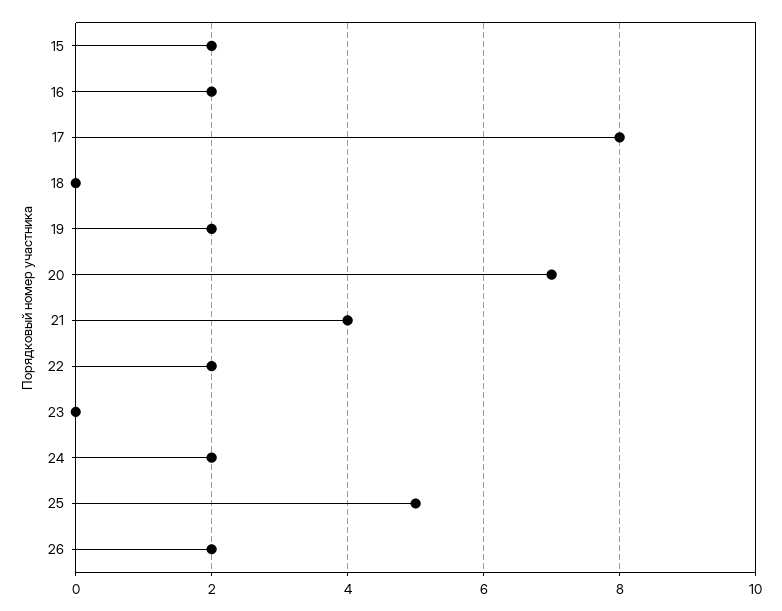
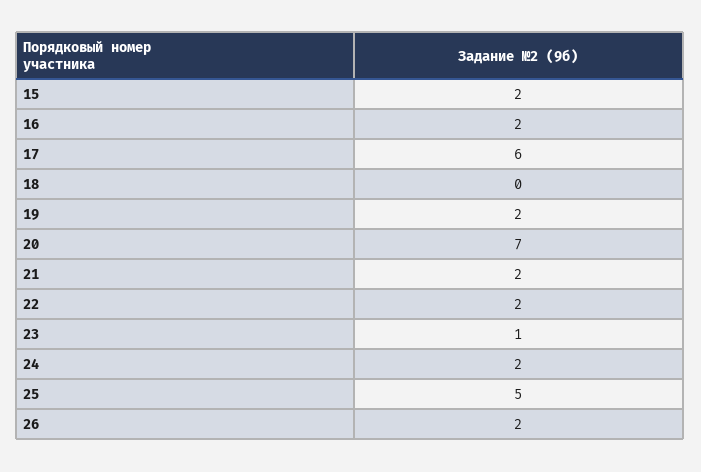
17: 8 -> 6
21: 4 -> 2
23: 0 -> 1

